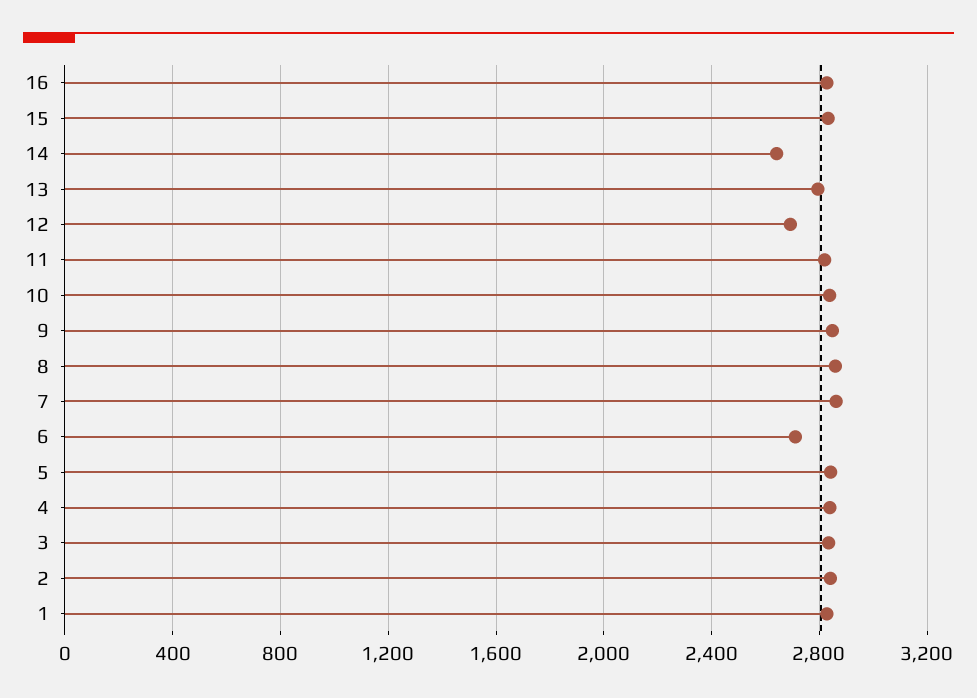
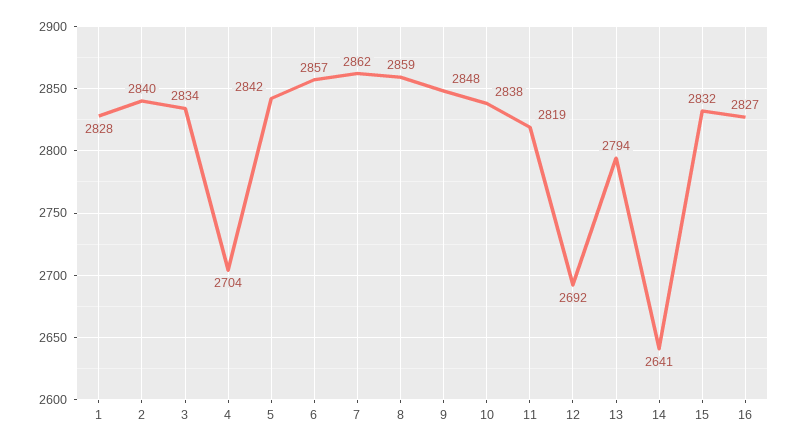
6: 2700 -> 2857
4: 2850 -> 2704

